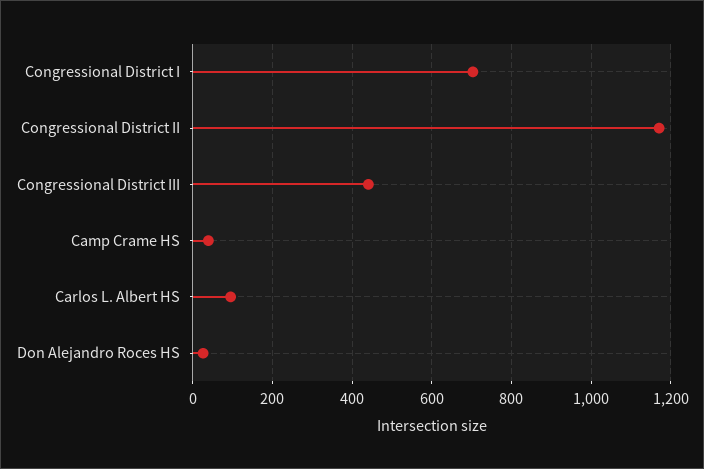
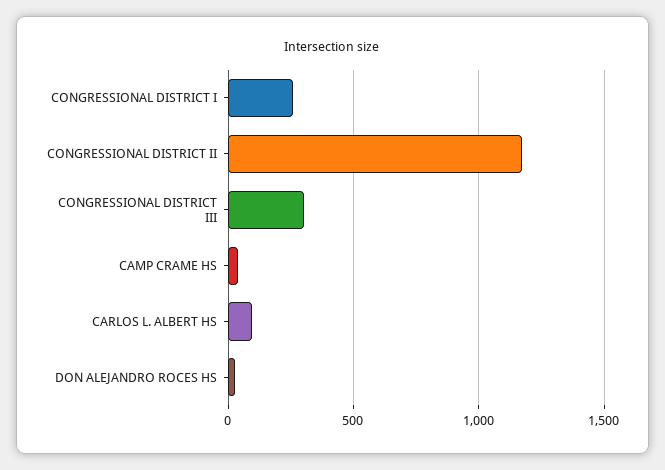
Congressional District I: 700 -> 250
Congressional District III: 440 -> 300

